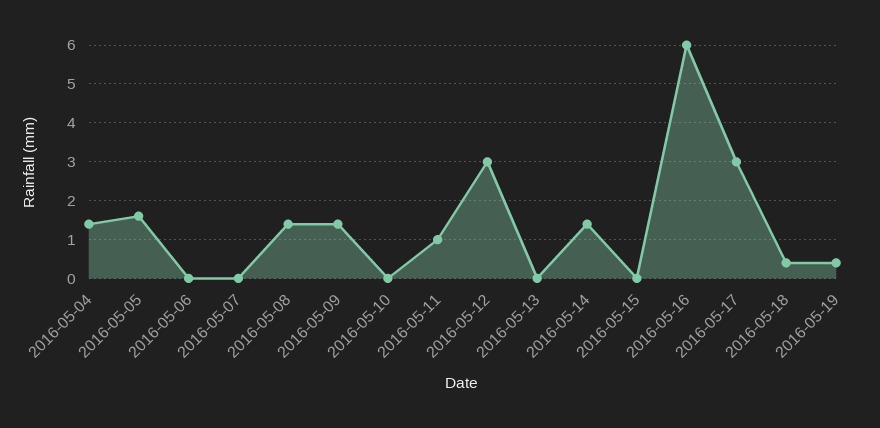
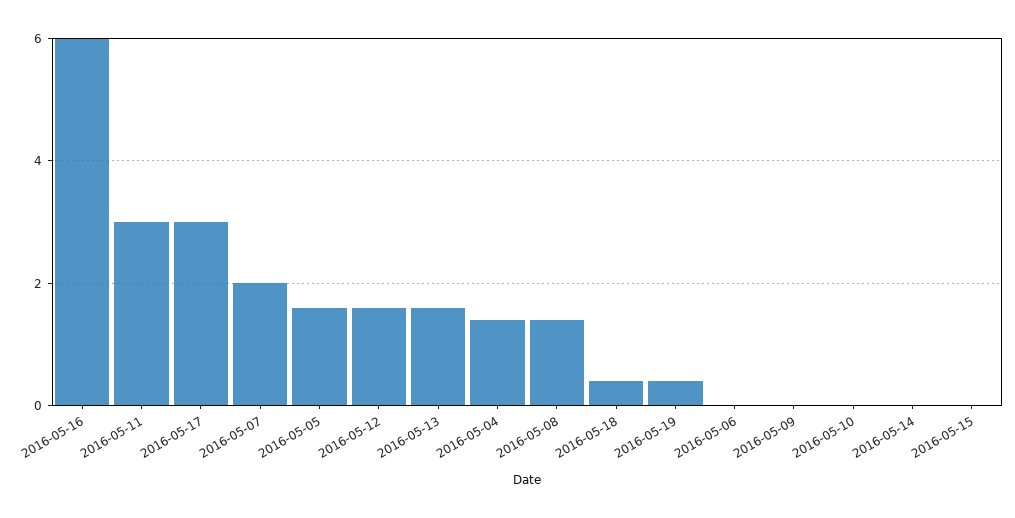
2016-05-07: 0 -> 2
2016-05-09: 1.5 -> 0
2016-05-11: 1 -> 3
2016-05-12: 3 -> 1.5
2016-05-13: 0 -> 1.5
2016-05-14: 1.5 -> 0

